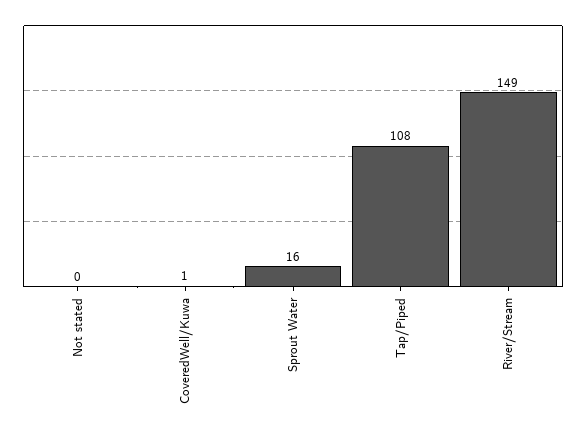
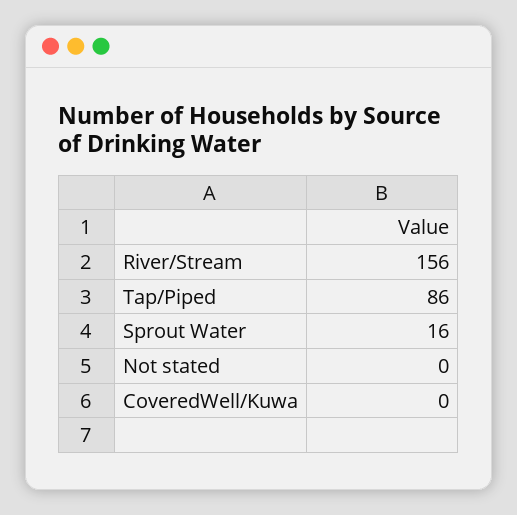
CoveredWell/Kuwa: 1 -> 0
Tap/Piped: 108 -> 86
River/Stream: 149 -> 156

